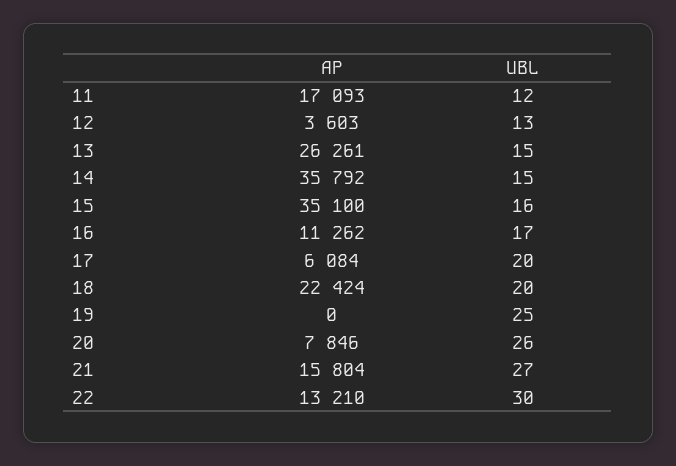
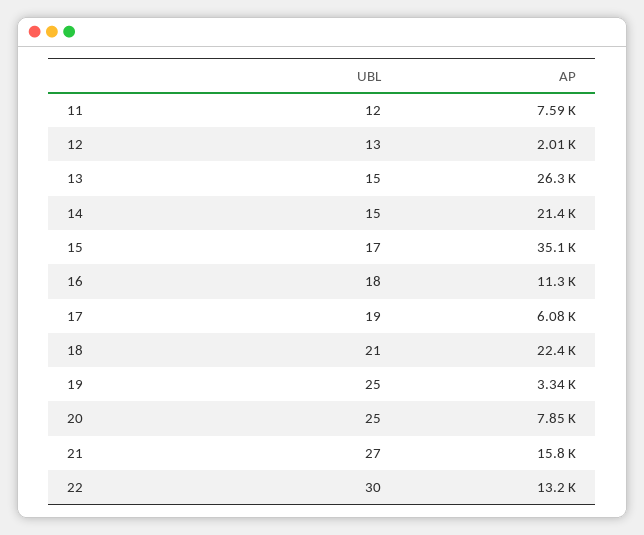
AP, 11: 17093 -> 7590
AP, 12: 3603 -> 2010
AP, 14: 35792 -> 21400
UBL, 15: 16 -> 17
UBL, 16: 17 -> 18
UBL, 17: 20 -> 19
UBL, 18: 20 -> 21
AP, 19: 0 -> 3340
UBL, 20: 26 -> 25

